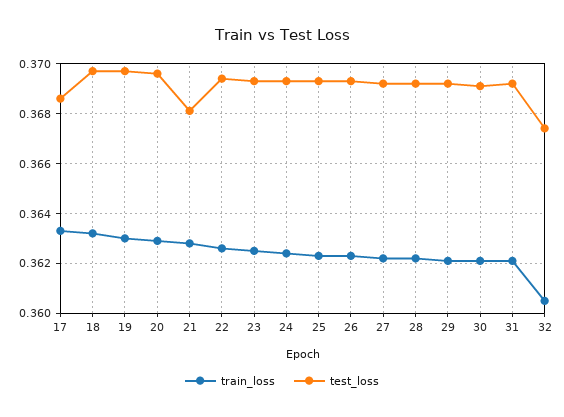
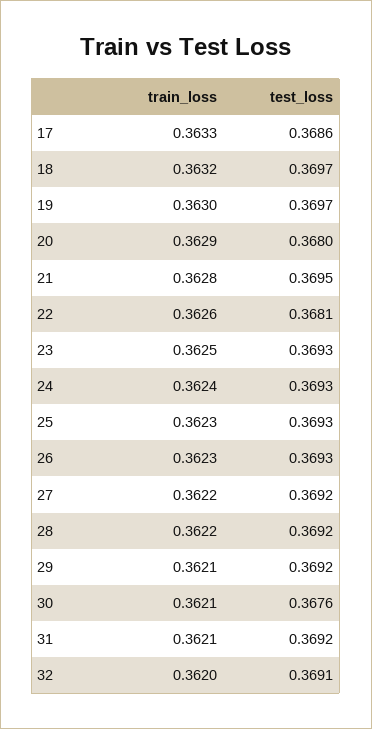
test_loss, 20: 0.3695 -> 0.368
test_loss, 21: 0.368 -> 0.3695
test_loss, 22: 0.3695 -> 0.3681
test_loss, 30: 0.369 -> 0.3676
train_loss, 32: 0.3605 -> 0.362
test_loss, 32: 0.3675 -> 0.3691

